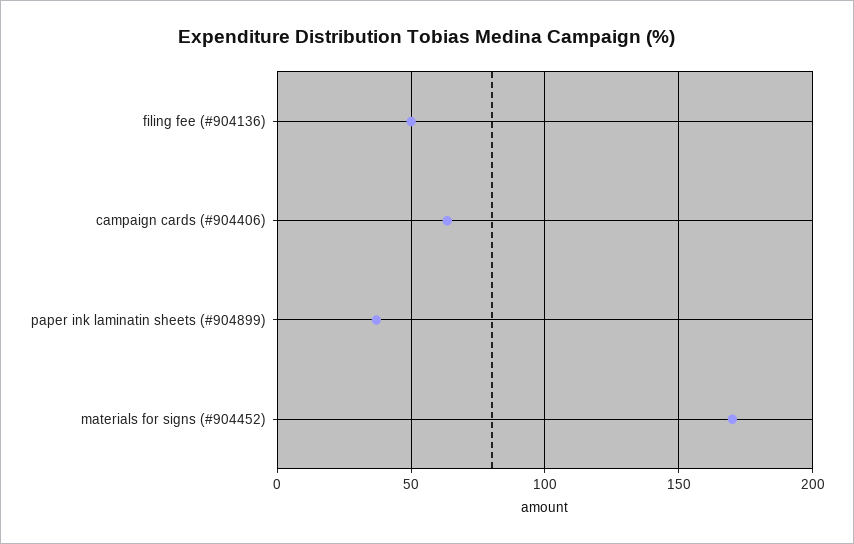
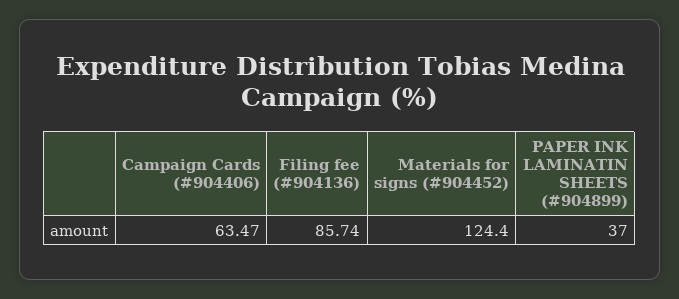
filing fee (#904136): 50 -> 85.74
materials for signs (#904452): 170 -> 124.4

